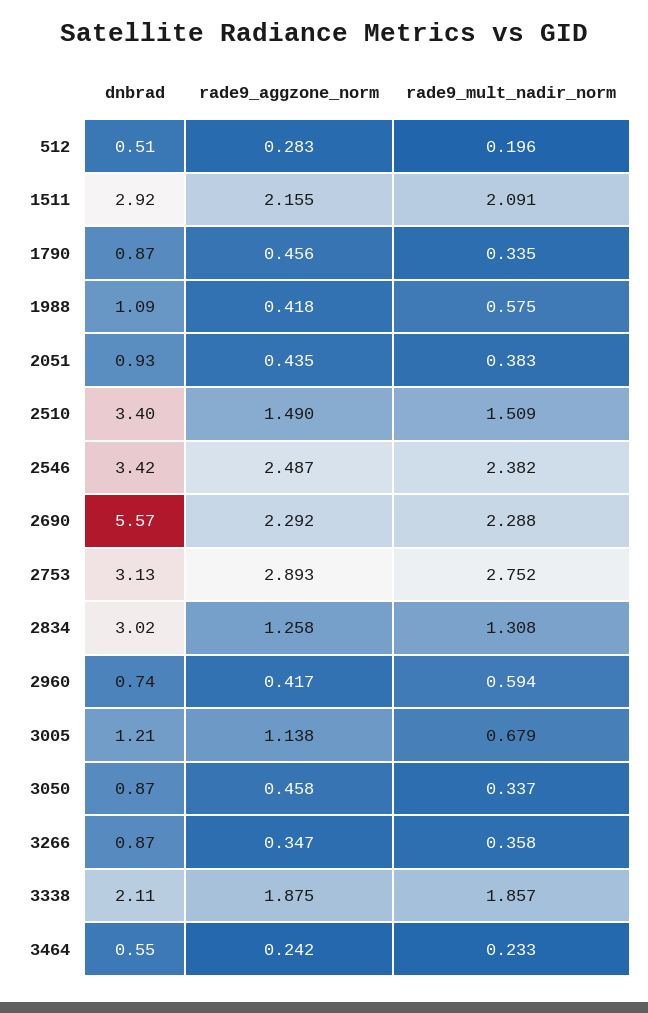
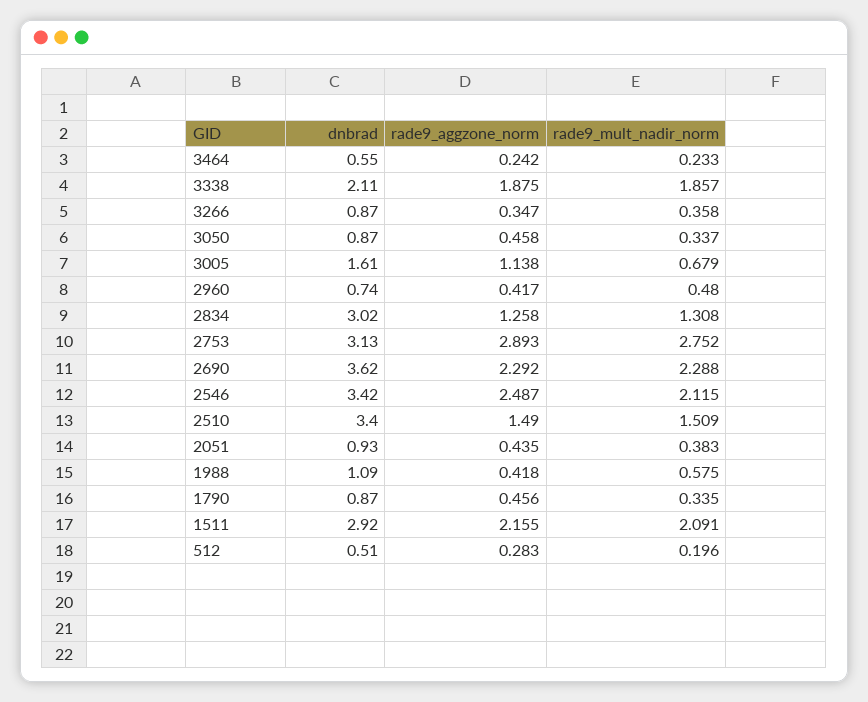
rade9_mult_nadir_norm, 2546: 2.382 -> 2.115
dnbrad, 2690: 5.57 -> 3.62
rade9_mult_nadir_norm, 2960: 0.594 -> 0.48
dnbrad, 3005: 1.21 -> 1.61

